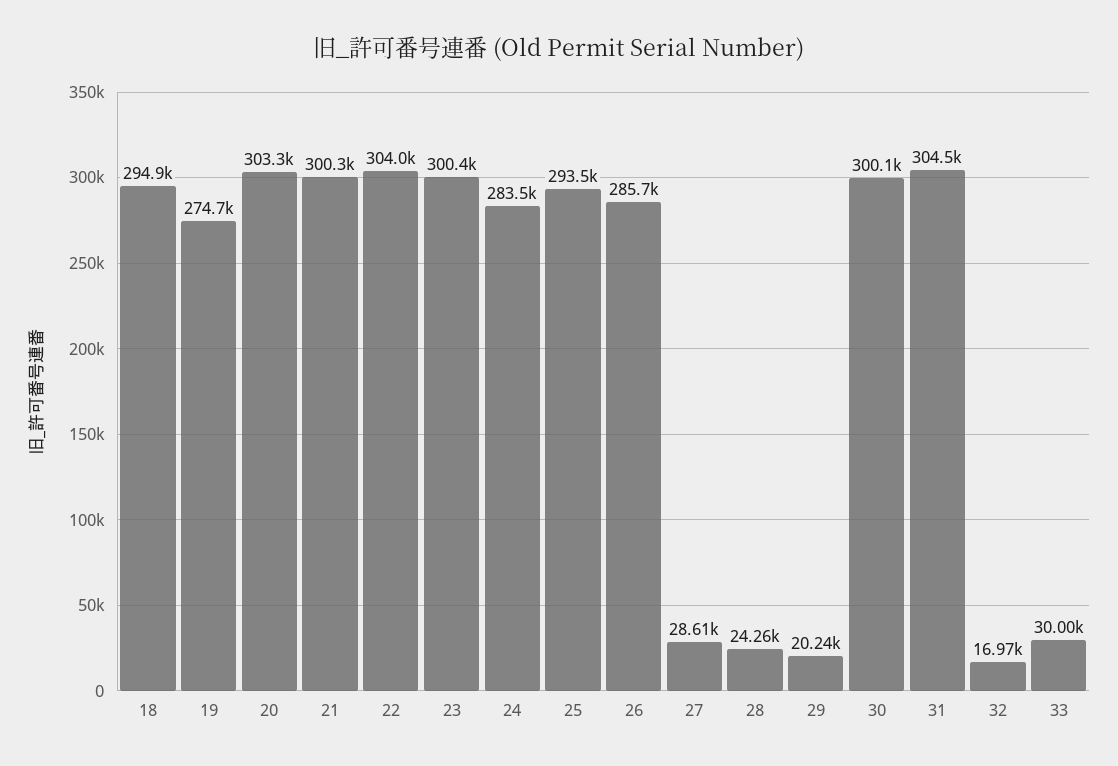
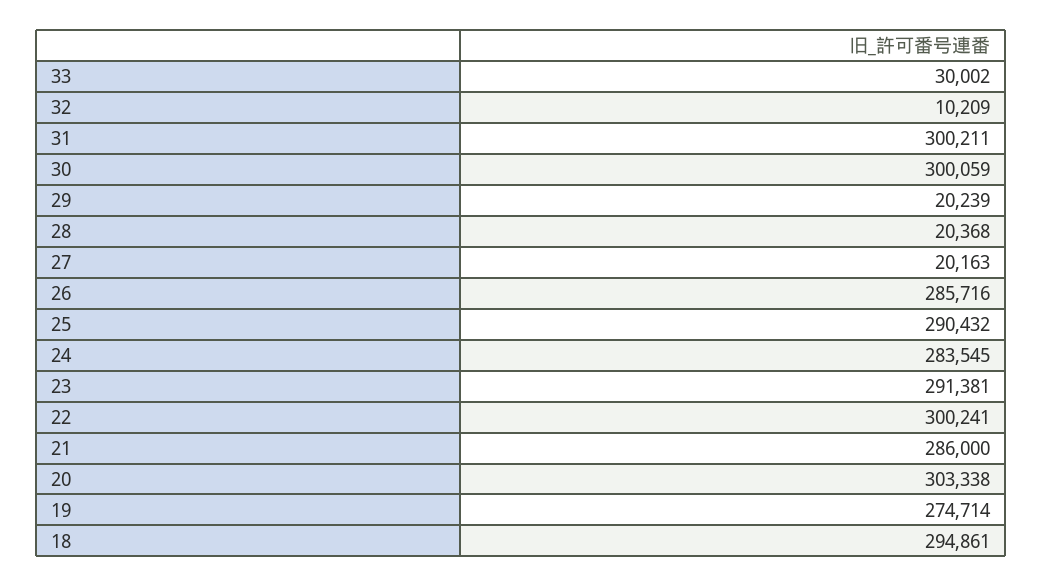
21: 300300 -> 286000
22: 304000 -> 300241
23: 300400 -> 291381
25: 293500 -> 290432
27: 28610 -> 20163
28: 24260 -> 20368
31: 304500 -> 300211
32: 16970 -> 10209

